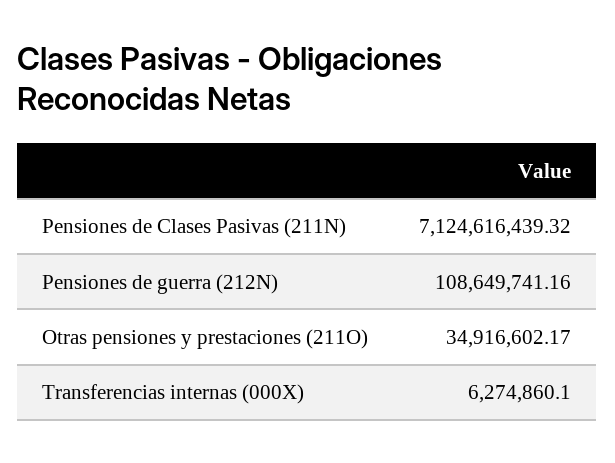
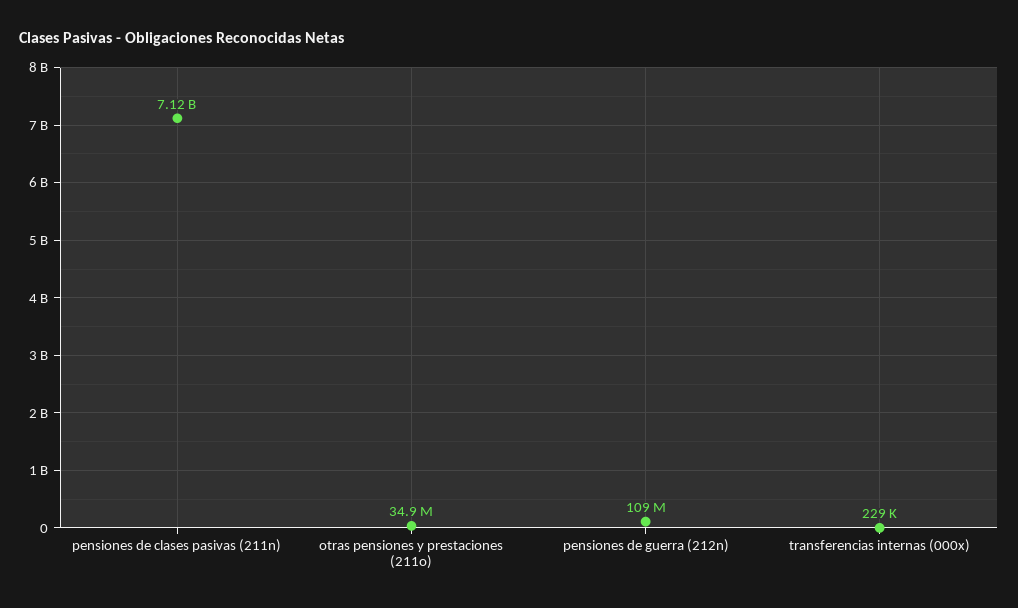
Transferencias internas (000X): 6274860.1 -> 229000

